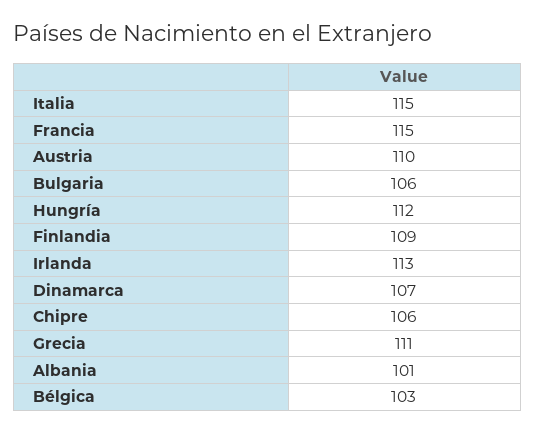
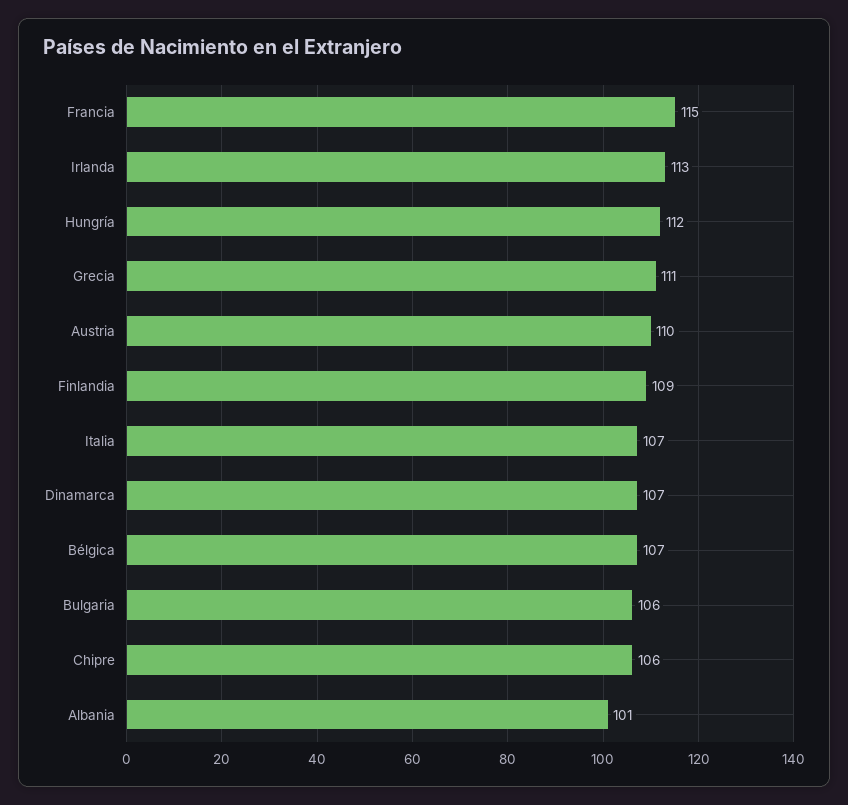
Italia: 115 -> 107
Bélgica: 103 -> 107

